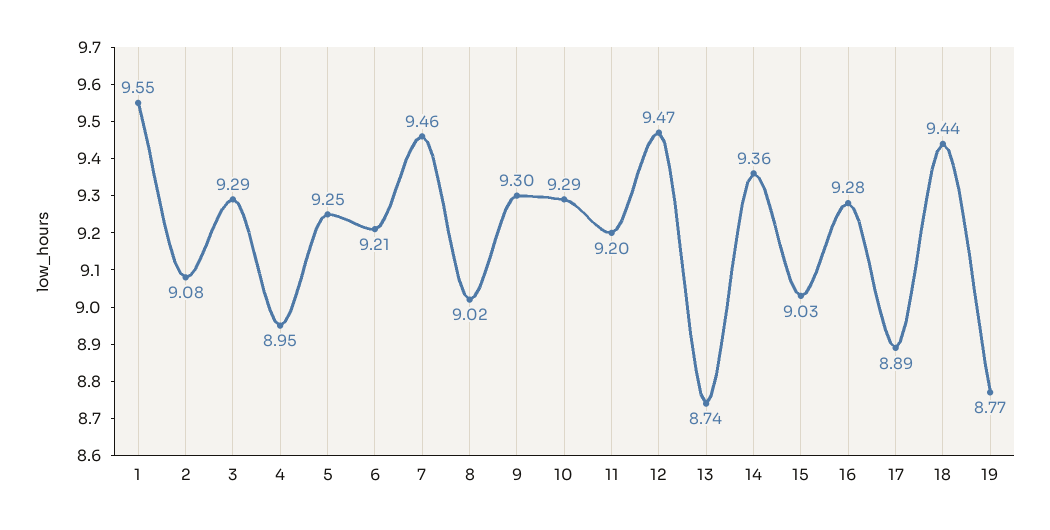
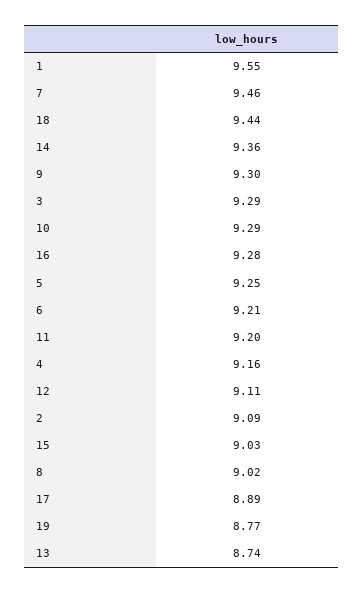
2: 9.08 -> 9.09
4: 8.95 -> 9.16
12: 9.47 -> 9.11

